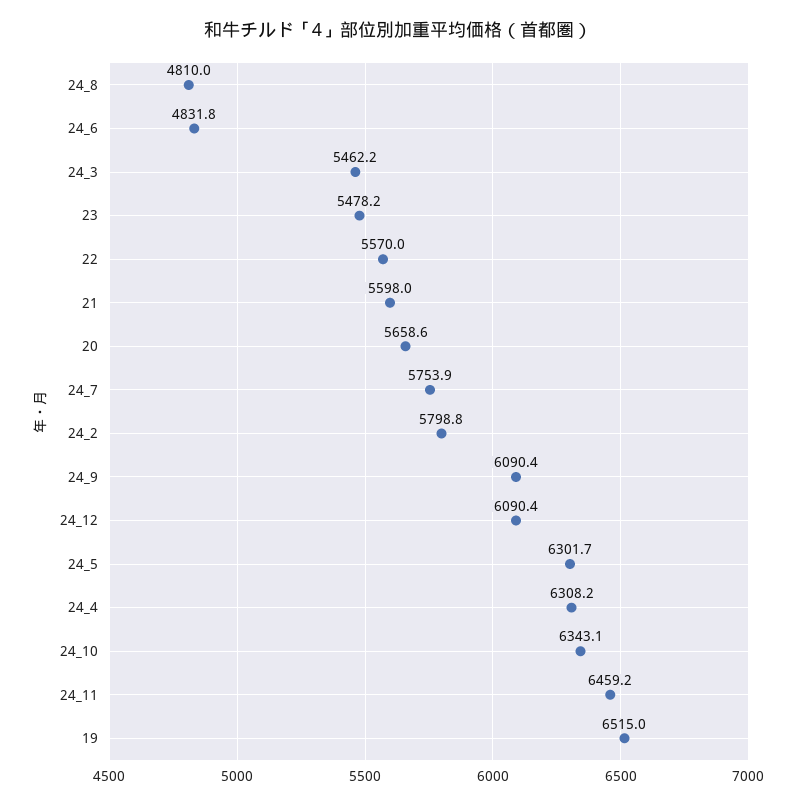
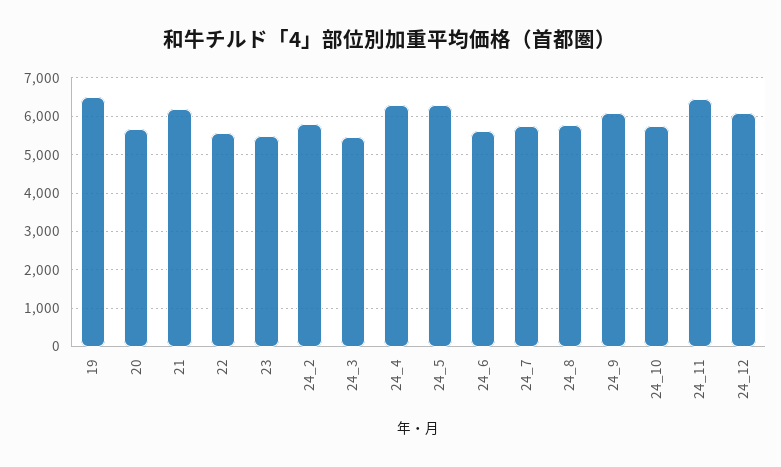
24_8: 4810 -> 5800
24_6: 4831.8 -> 5600
21: 5598 -> 6200
24_10: 6343.1 -> 5800

